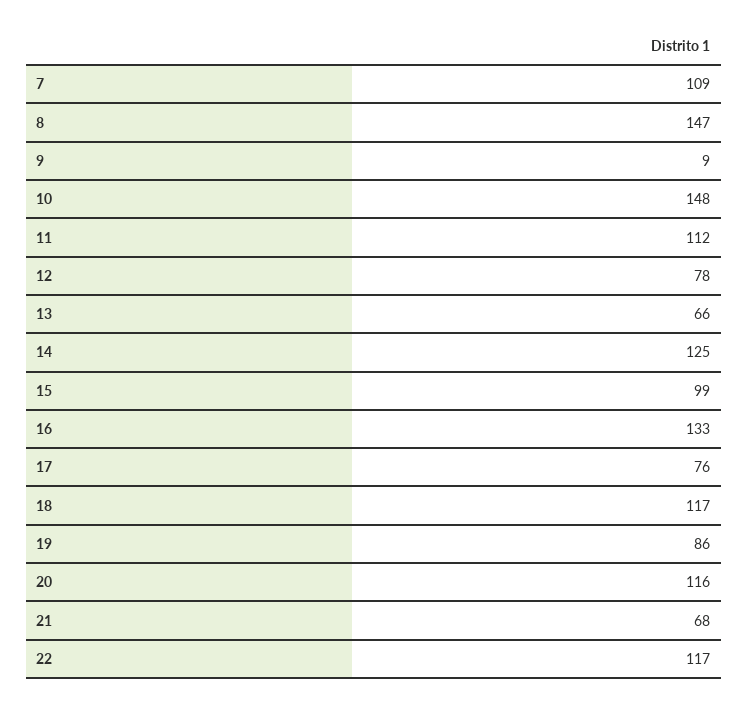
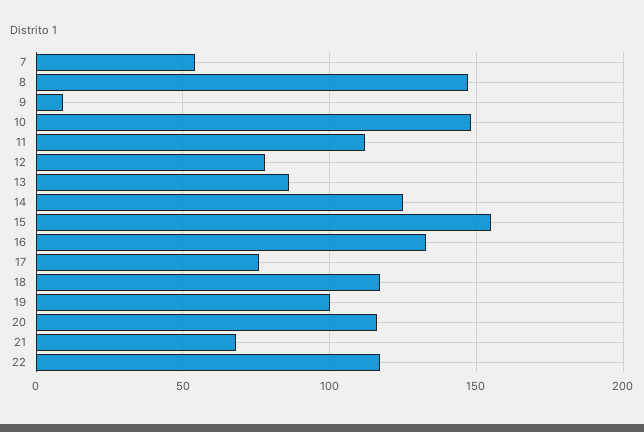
7: 109 -> 55
13: 66 -> 85
15: 99 -> 155
19: 86 -> 100

